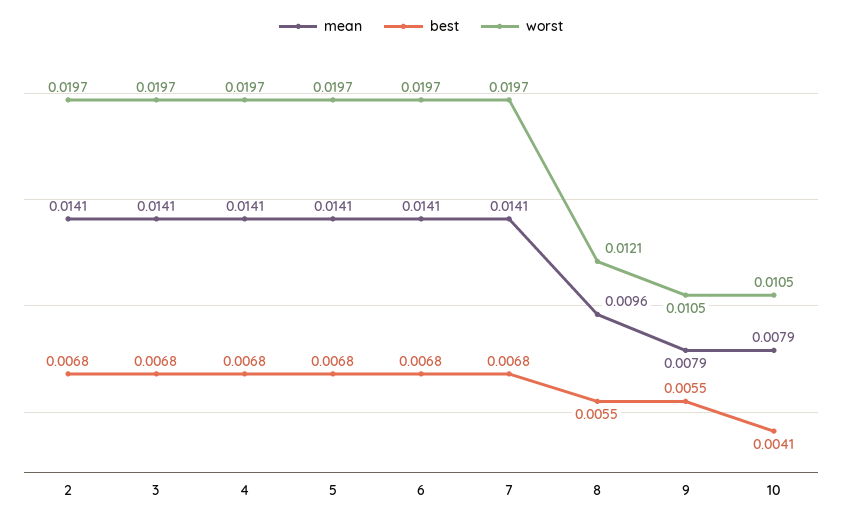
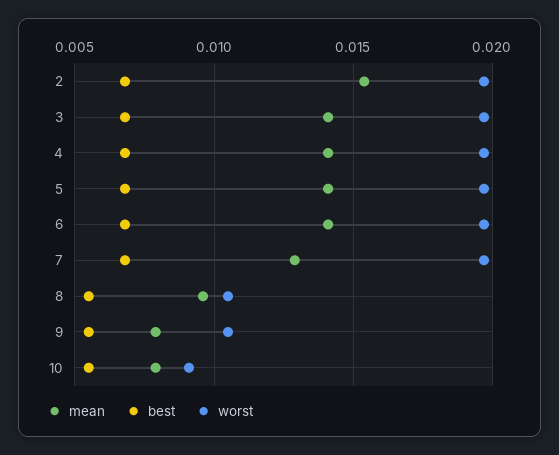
mean, 2: 0.0141 -> 0.0155
mean, 7: 0.0141 -> 0.013
worst, 8: 0.0121 -> 0.0105
best, 10: 0.0041 -> 0.0055
worst, 10: 0.0105 -> 0.009

